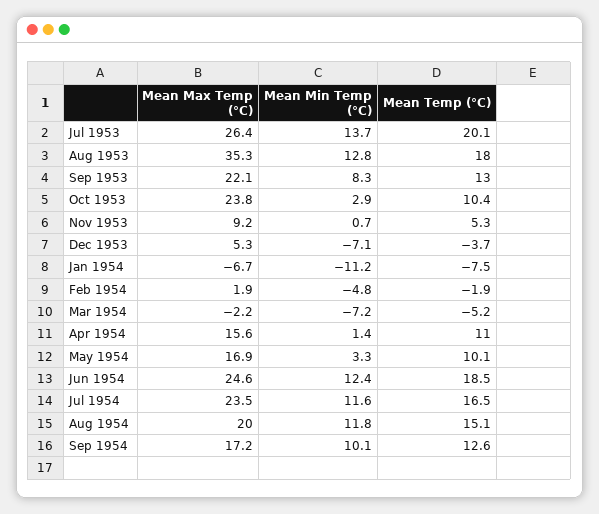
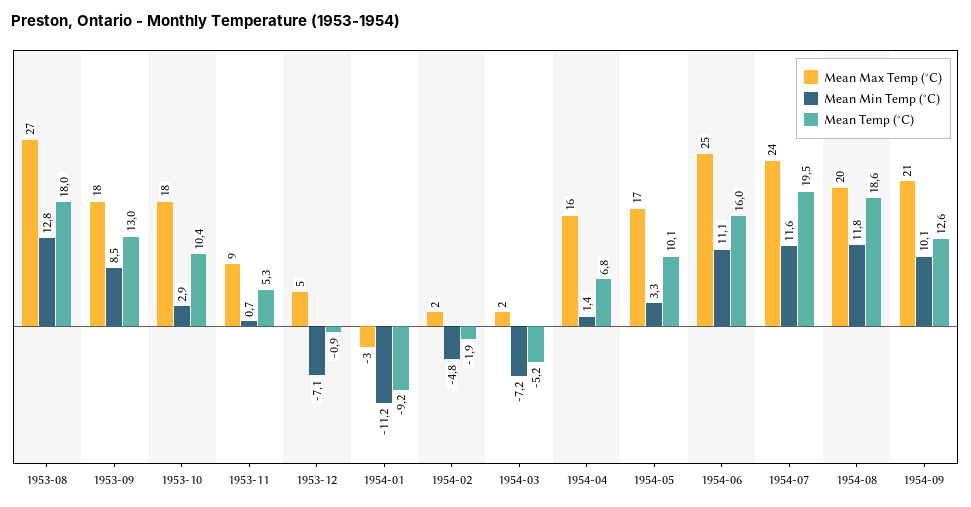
Mean Max Temp (°C), Jul 1953: 26.4 -> none
Mean Min Temp (°C), Jul 1953: 13.7 -> none
Mean Temp (°C), Jul 1953: 20.1 -> none
Mean Max Temp (°C), Aug 1953: 35.3 -> 27
Mean Max Temp (°C), Sep 1953: 22.1 -> 18
Mean Min Temp (°C), Sep 1953: 8.3 -> 8.5
Mean Max Temp (°C), Oct 1953: 23.8 -> 18
Mean Temp (°C), Dec 1953: -3.7 -> -0.9
Mean Max Temp (°C), Jan 1954: -6.7 -> -3
Mean Temp (°C), Jan 1954: -7.5 -> -9.2
Mean Max Temp (°C), Mar 1954: -2.2 -> 2
Mean Temp (°C), Apr 1954: 11 -> 6.8
Mean Min Temp (°C), Jun 1954: 12.4 -> 11.1
Mean Temp (°C), Jun 1954: 18.5 -> 16
Mean Temp (°C), Jul 1954: 16.5 -> 19.5
Mean Temp (°C), Aug 1954: 15.1 -> 18.6
Mean Max Temp (°C), Sep 1954: 17.2 -> 21

